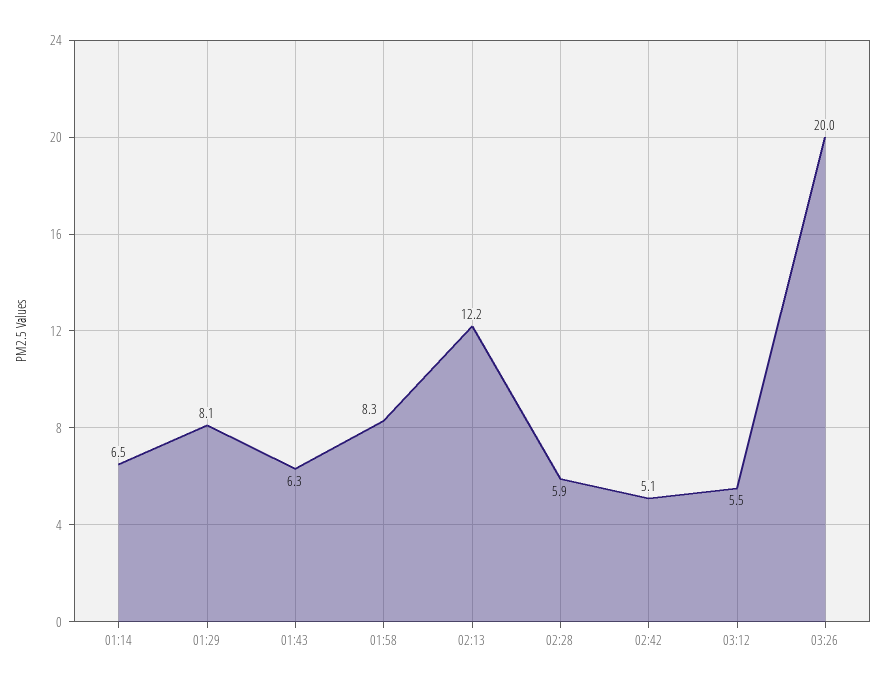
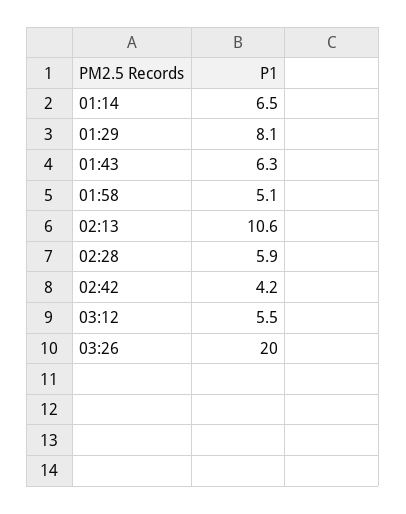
01:58: 8.3 -> 5.1
02:13: 12.2 -> 10.6
02:42: 5.1 -> 4.2

